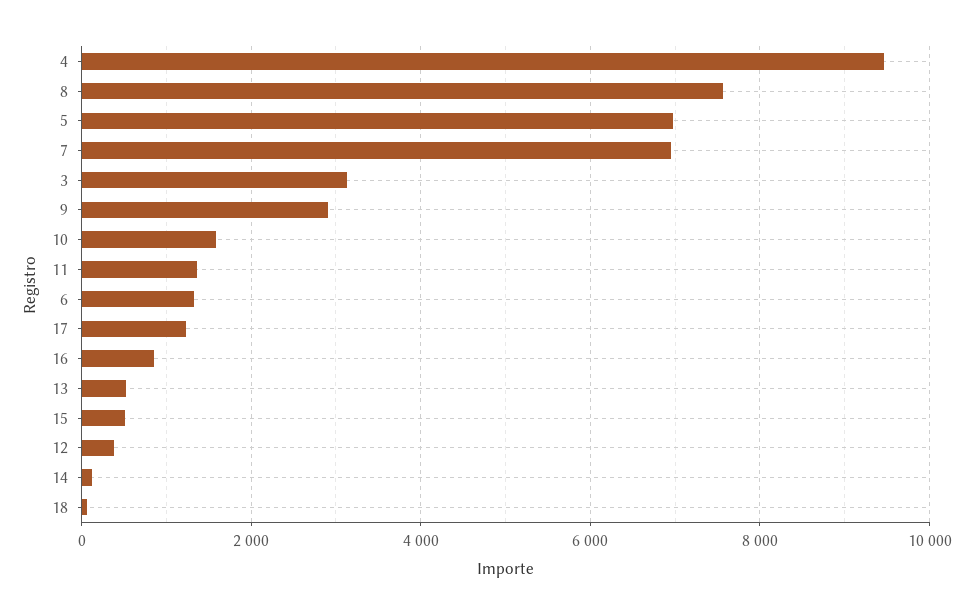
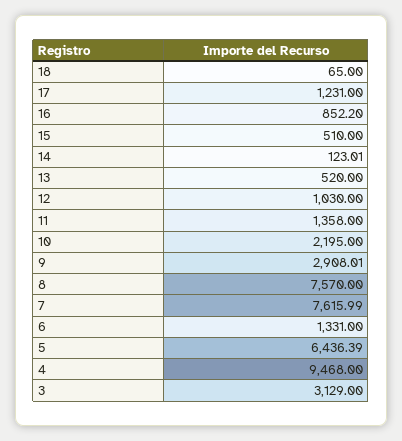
5: 7000 -> 6436.39
7: 7000 -> 7615.99
10: 1600 -> 2195
12: 400 -> 1030

